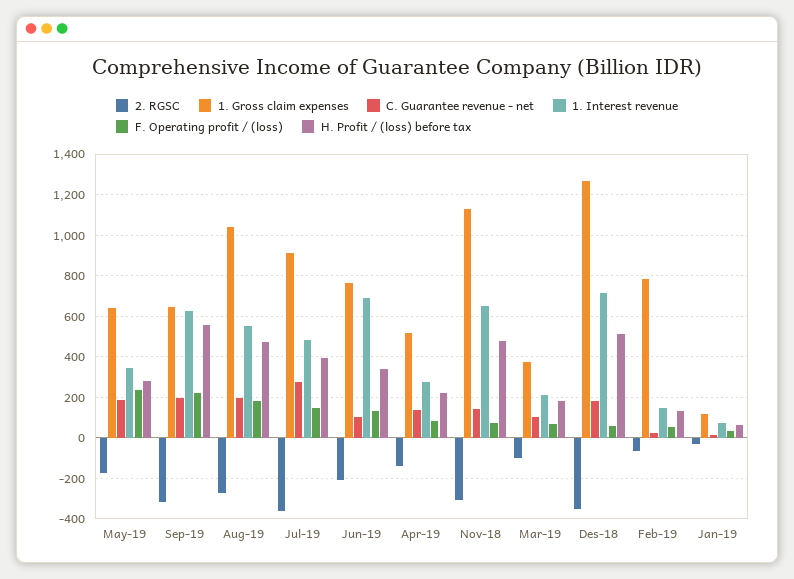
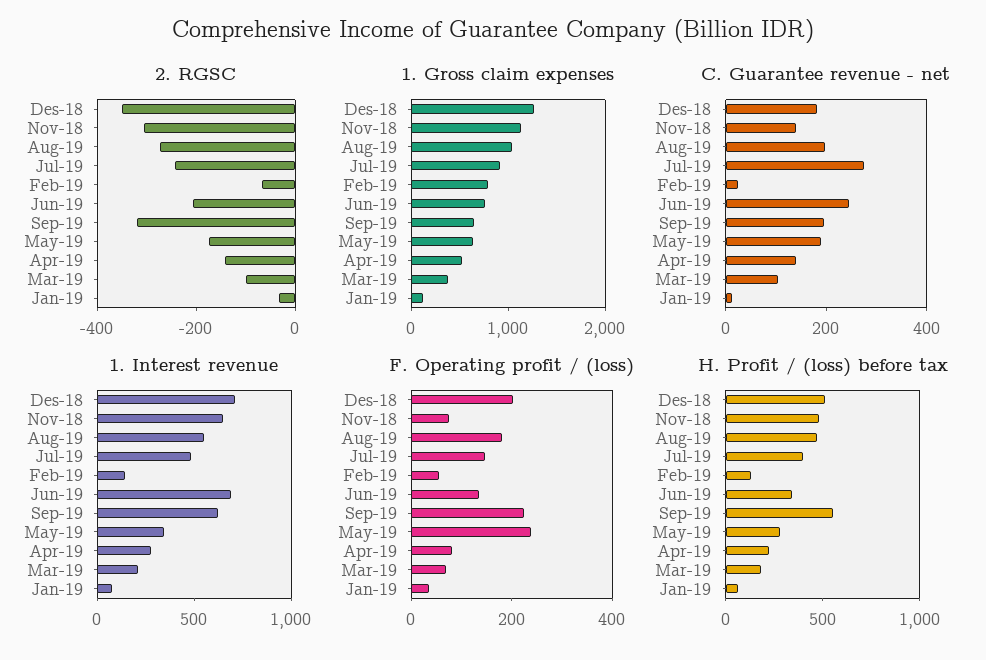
2. RGSC, Jul-19: -350 -> -250
C. Guarantee revenue - net, Jun-19: 100 -> 250
F. Operating profit / (loss), Des-18: 50 -> 200

